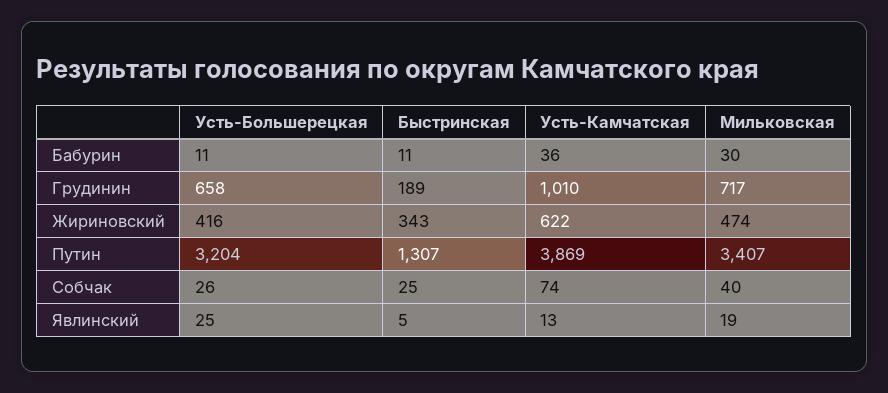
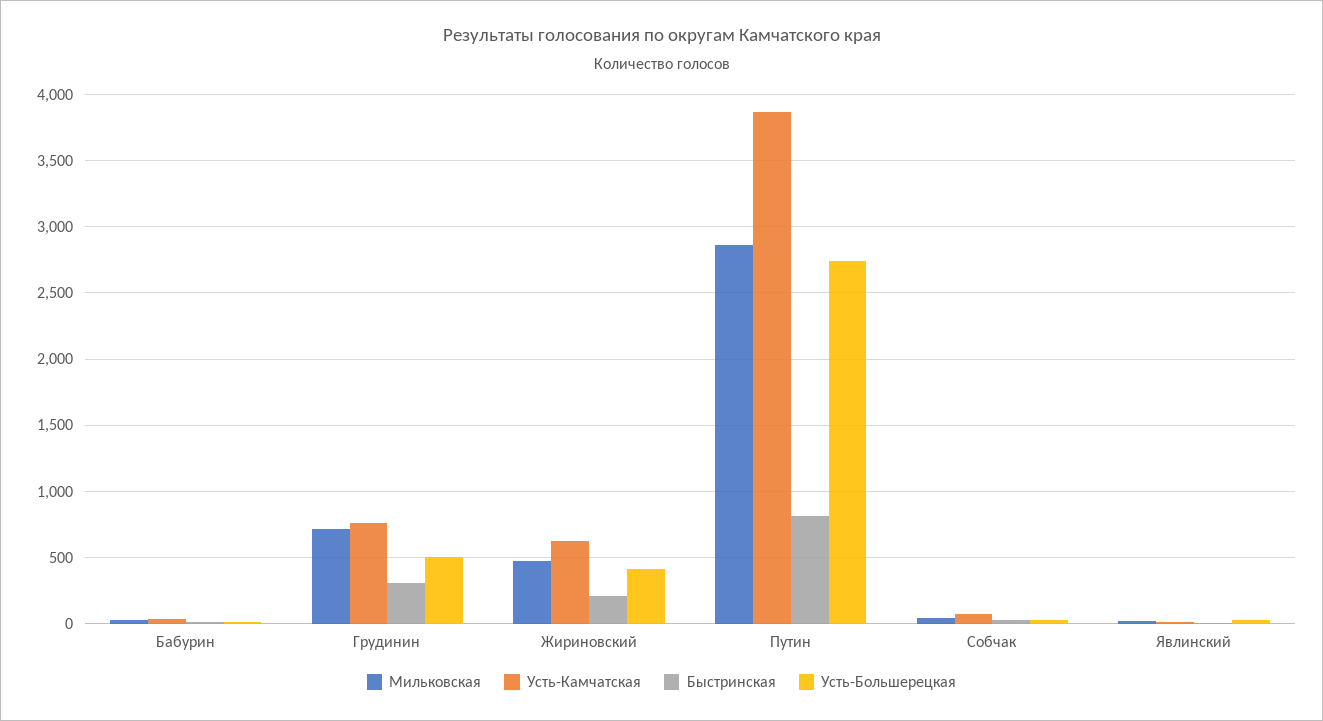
Усть-Большерецкая, Грудинин: 658 -> 500
Быстринская, Грудинин: 189 -> 300
Усть-Камчатская, Грудинин: 1010 -> 750
Быстринская, Жириновский: 343 -> 200
Усть-Большерецкая, Путин: 3204 -> 2750
Быстринская, Путин: 1307 -> 800
Мильковская, Путин: 3407 -> 2850

